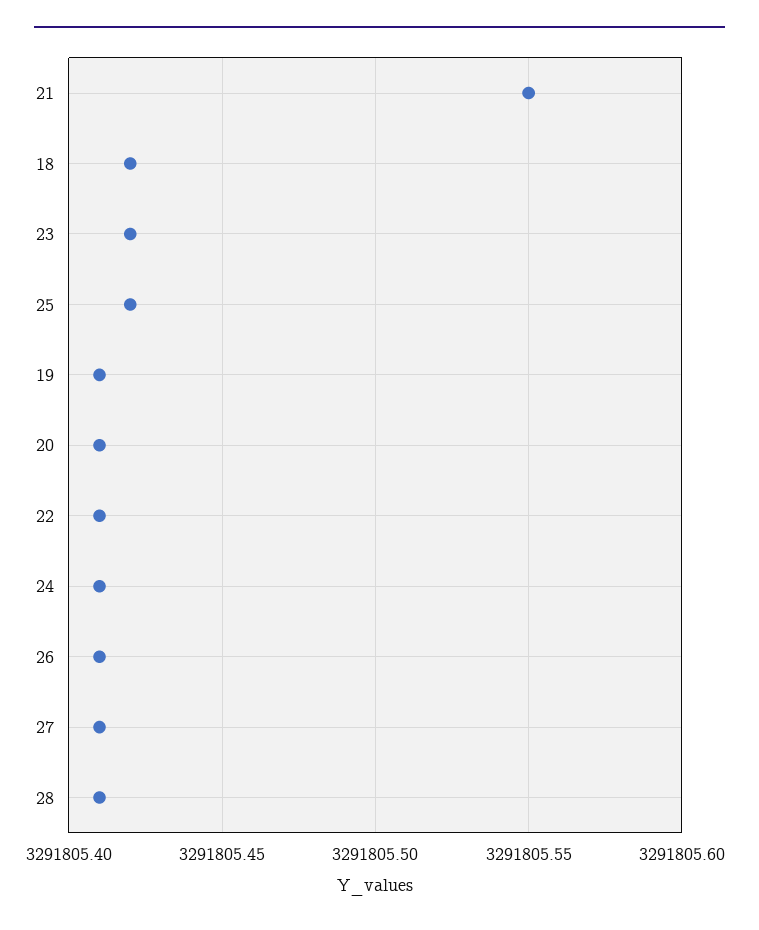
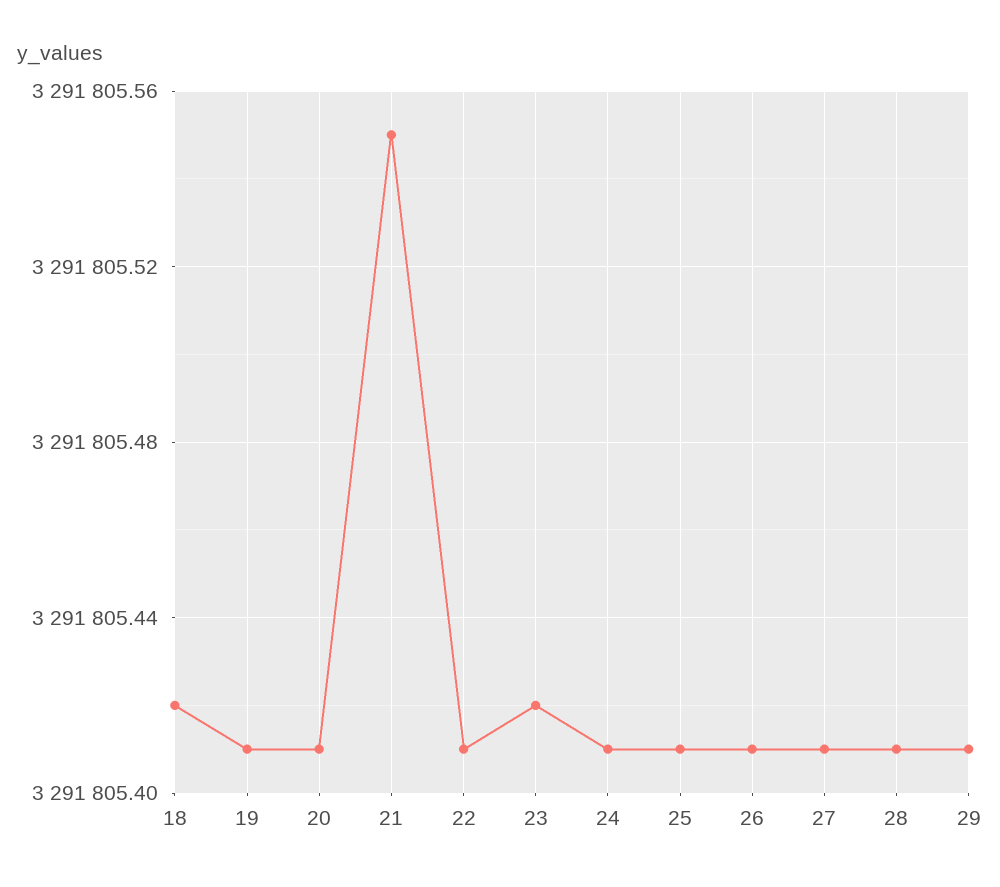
25: 3291805.42 -> 3291805.41
29: none -> 3291805.41

